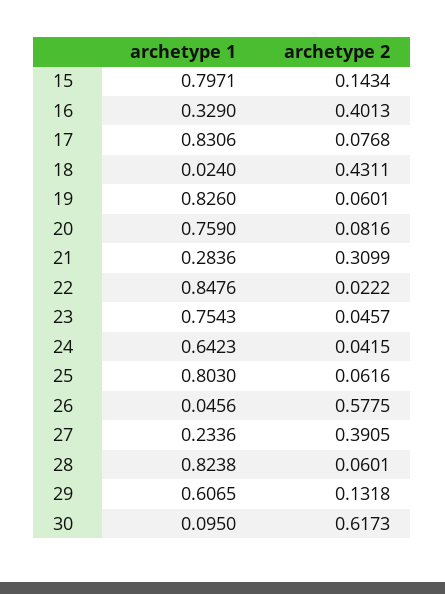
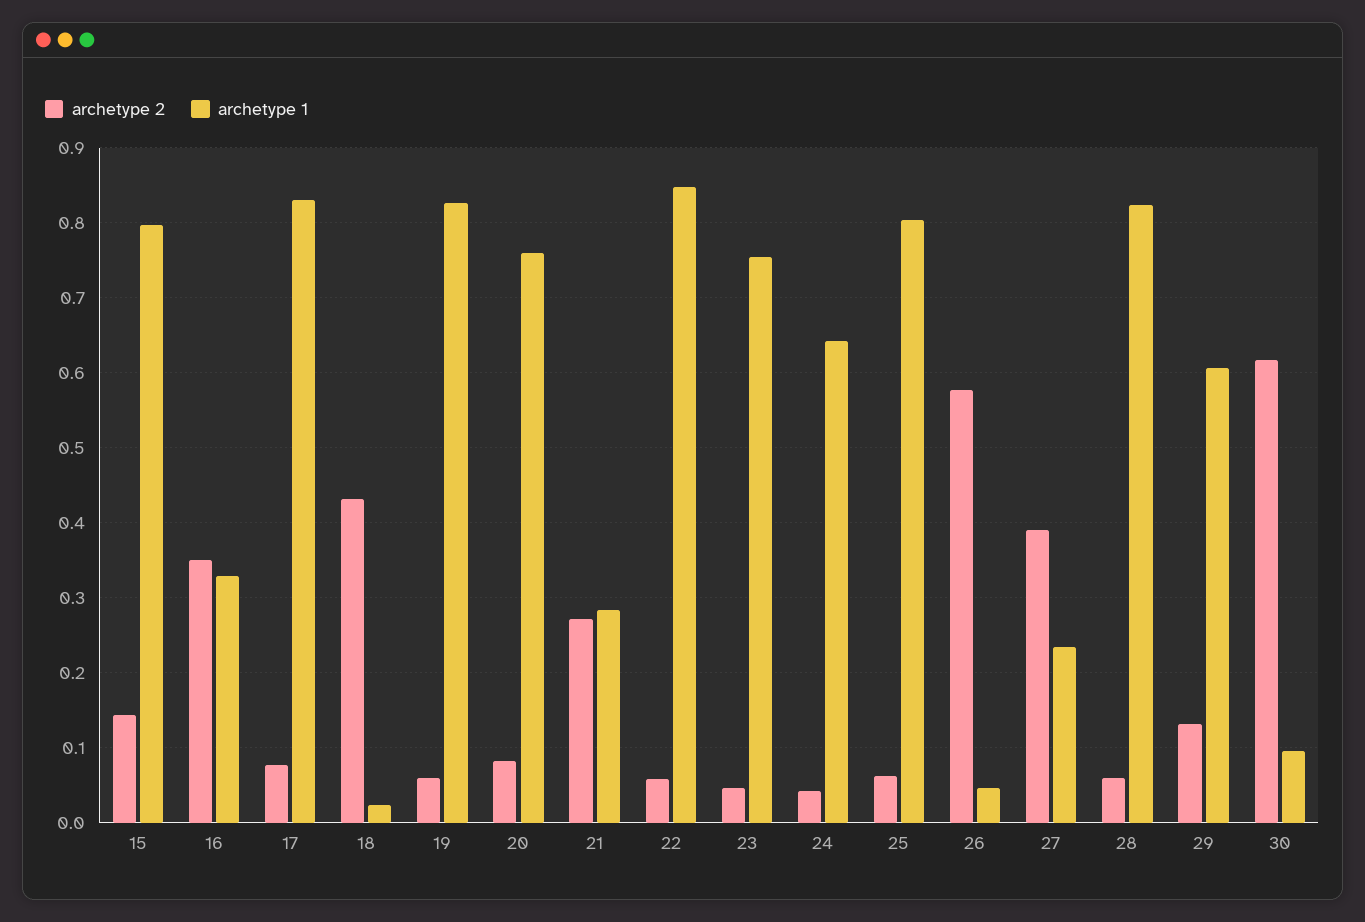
archetype 2, 16: 0.4013 -> 0.35
archetype 2, 21: 0.3099 -> 0.27
archetype 2, 22: 0.0222 -> 0.06

